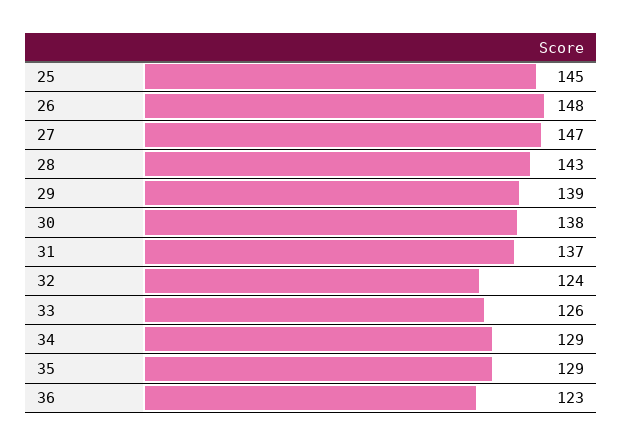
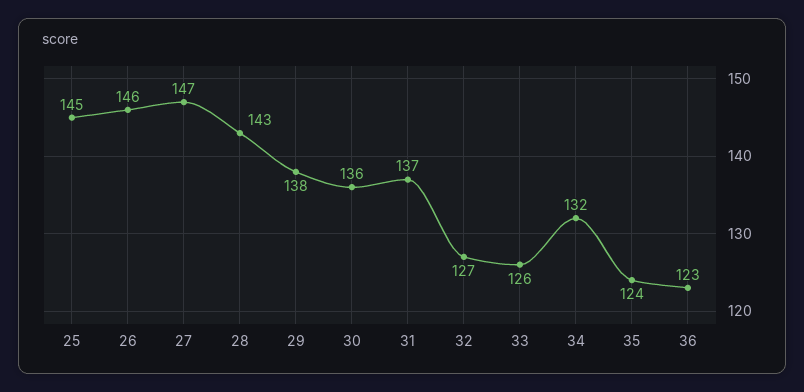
26: 148 -> 146
29: 139 -> 138
30: 138 -> 136
32: 124 -> 127
34: 129 -> 132
35: 129 -> 124

